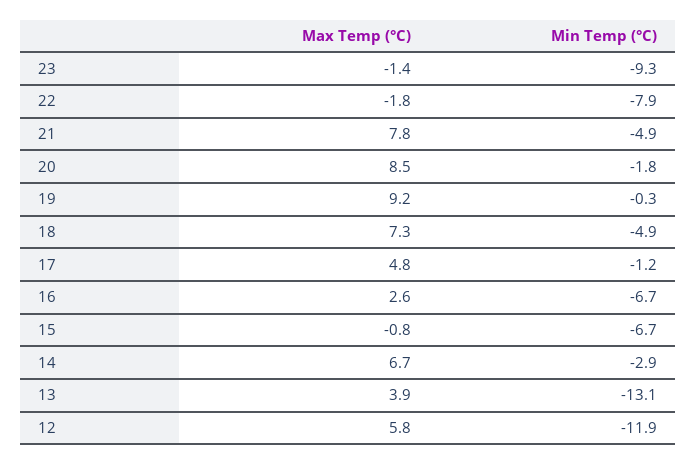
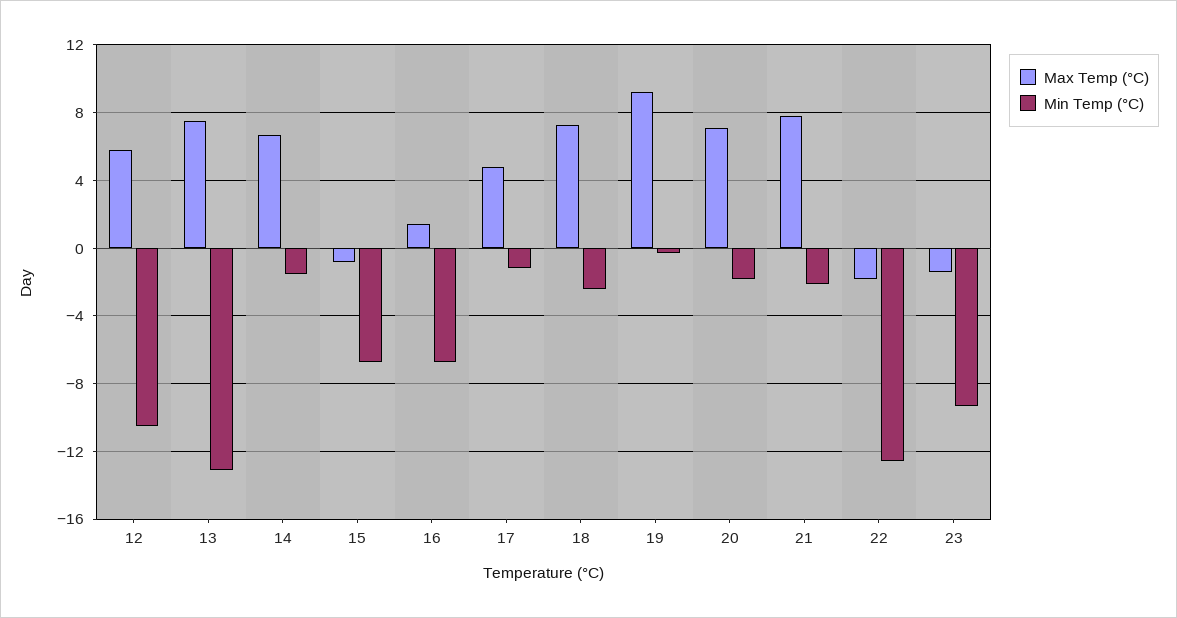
Min Temp (°C), 22: -7.9 -> -12.5
Min Temp (°C), 21: -4.9 -> -2
Max Temp (°C), 20: 8.5 -> 7
Min Temp (°C), 18: -4.9 -> -2.5
Max Temp (°C), 16: 2.6 -> 1.5
Min Temp (°C), 14: -2.9 -> -1.5
Max Temp (°C), 13: 3.9 -> 7.5
Min Temp (°C), 12: -11.9 -> -10.5

